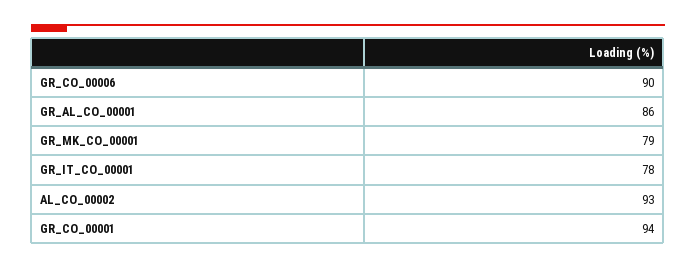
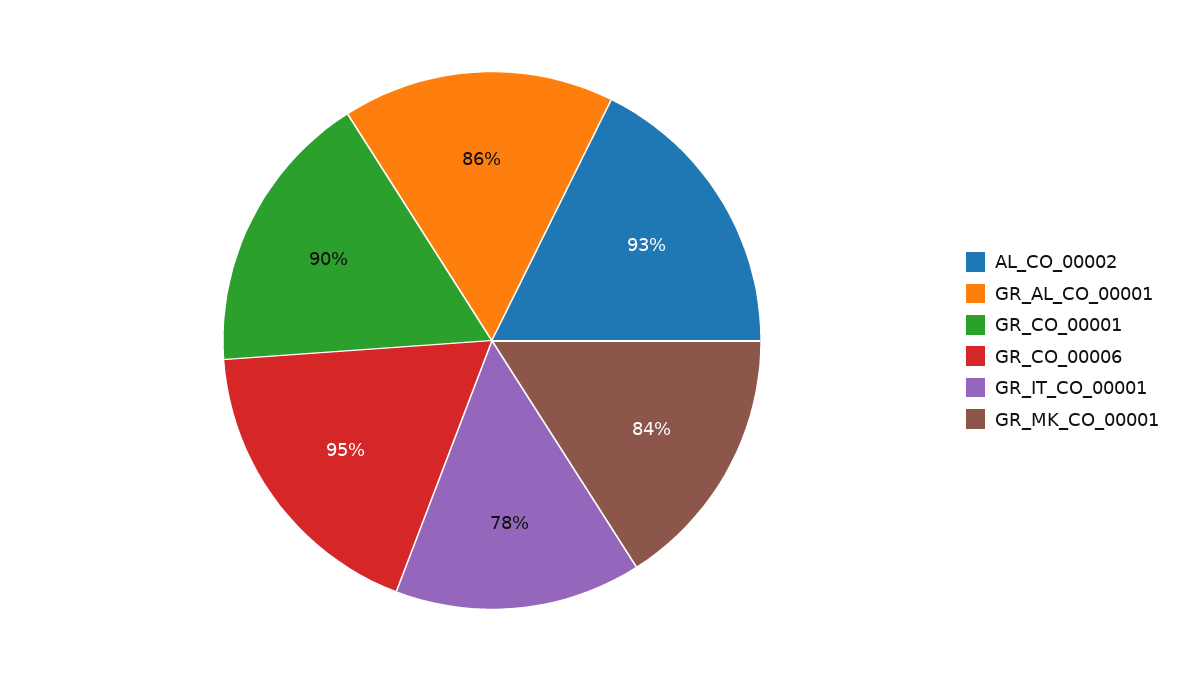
GR_CO_00006: 90 -> 95
GR_MK_CO_00001: 79 -> 84
GR_CO_00001: 94 -> 90

